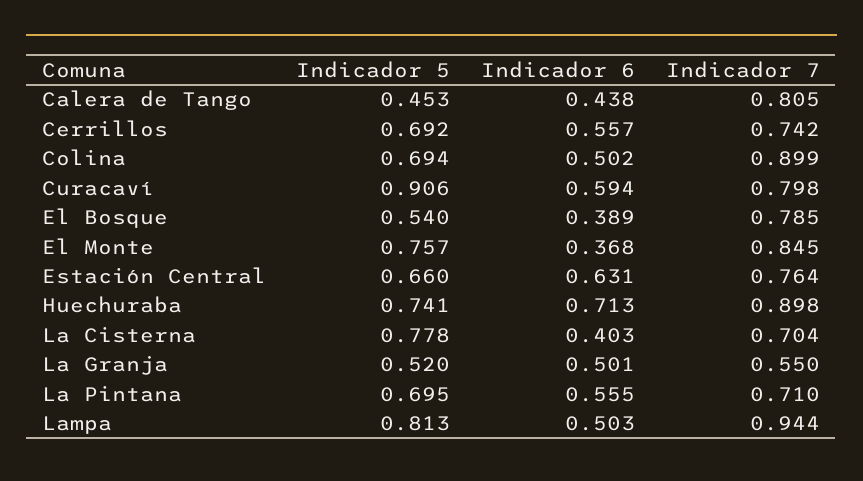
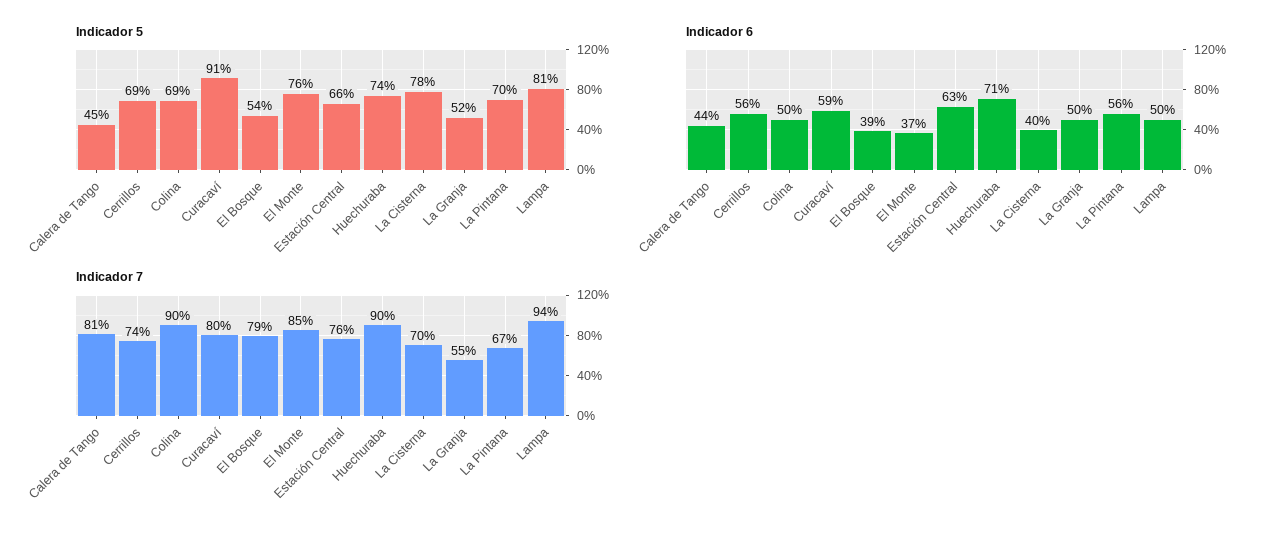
Indicador 7, La Pintana: 0.71 -> 0.67

